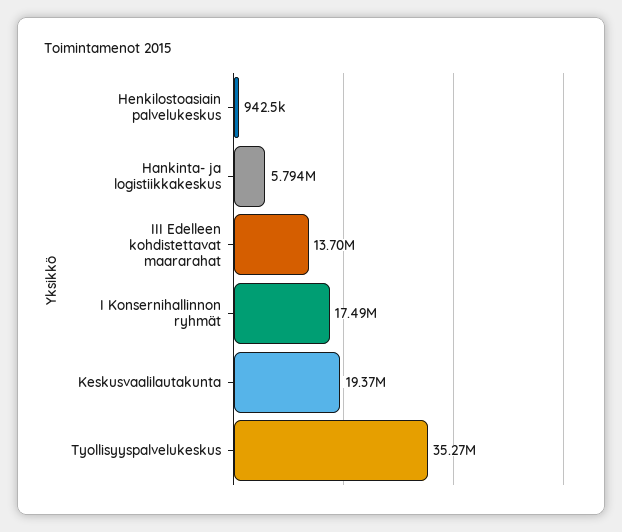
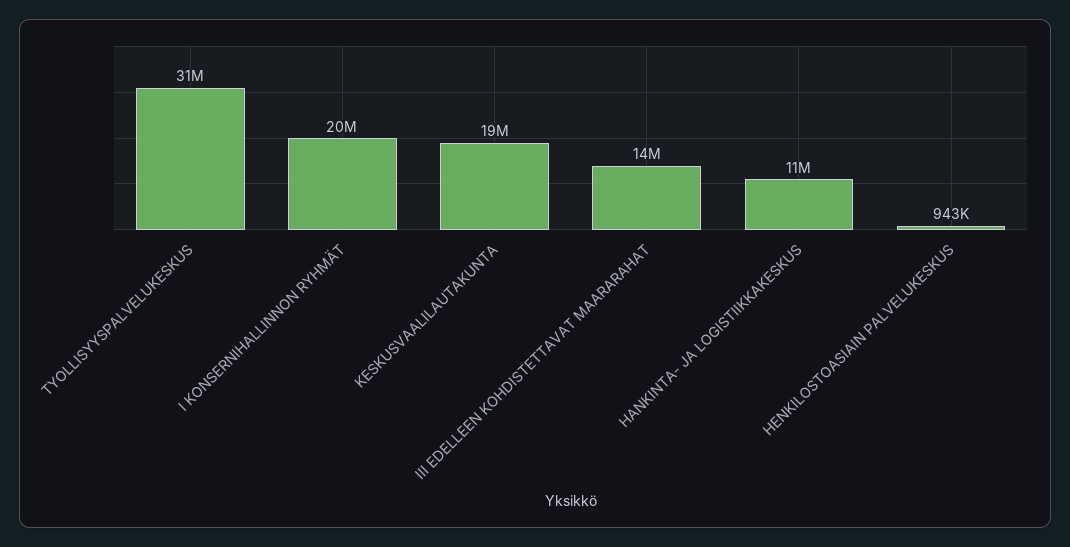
Hankinta- ja logistiikkakeskus: 5794000 -> 11000000
I Konsernihallinnon ryhmät: 17490000 -> 20000000
Tyollisyyspalvelukeskus: 35270000 -> 31000000

